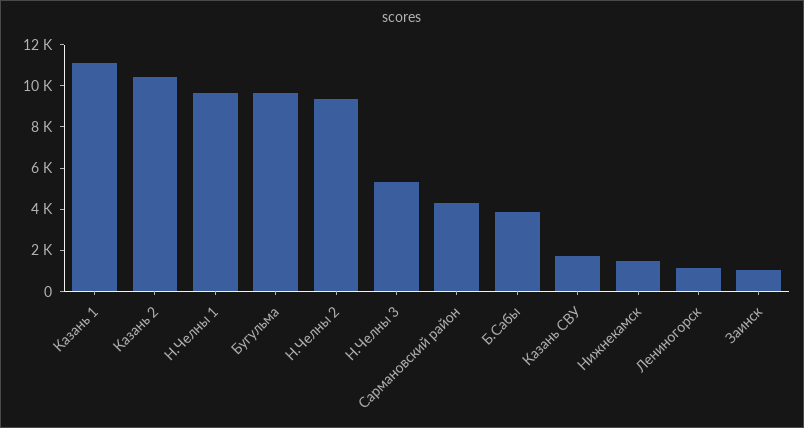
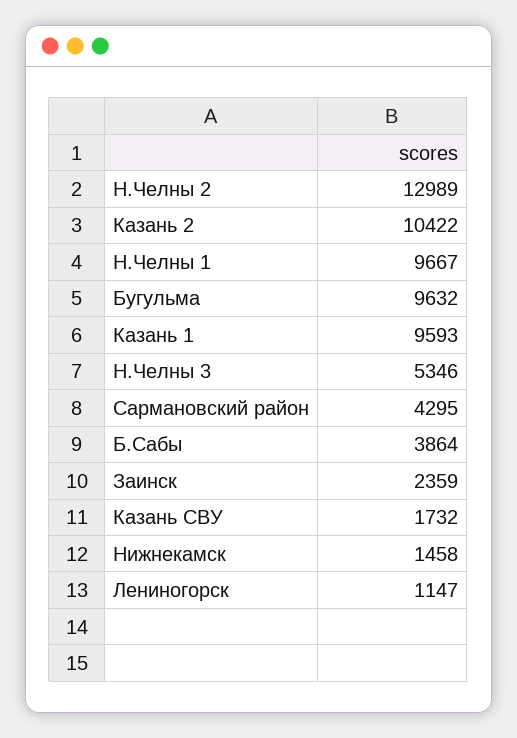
Казань 1: 11000 -> 9593
Н.Челны 2: 9500 -> 12989
Заинск: 1000 -> 2359

